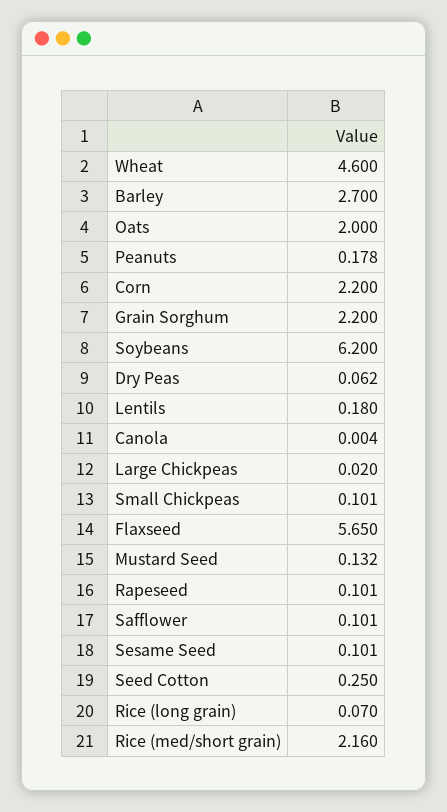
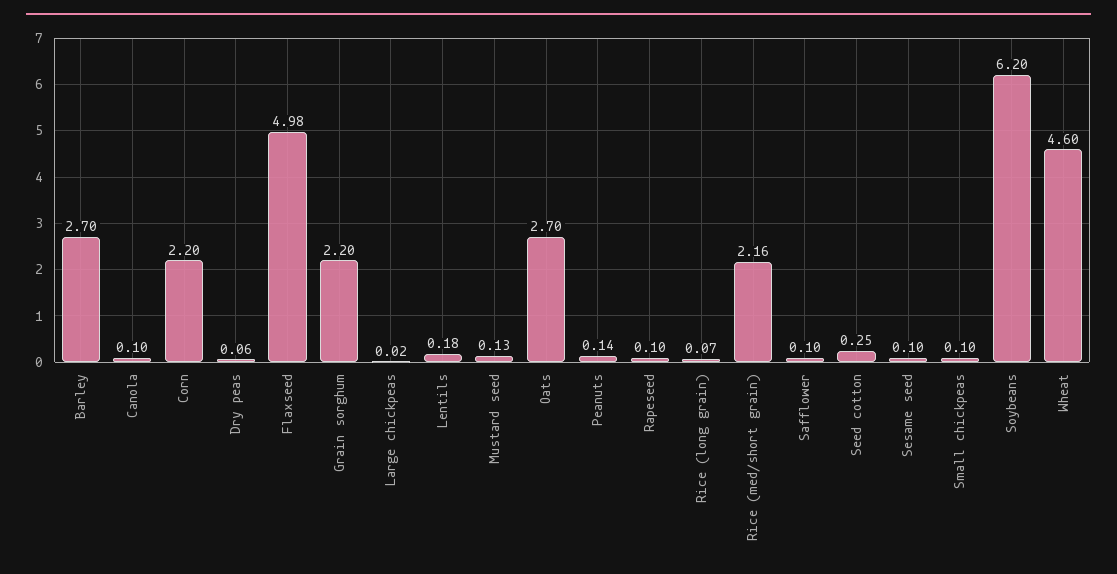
Oats: 2 -> 2.7
Peanuts: 0.178 -> 0.14
Canola: 0.004 -> 0.1
Flaxseed: 5.65 -> 4.98

